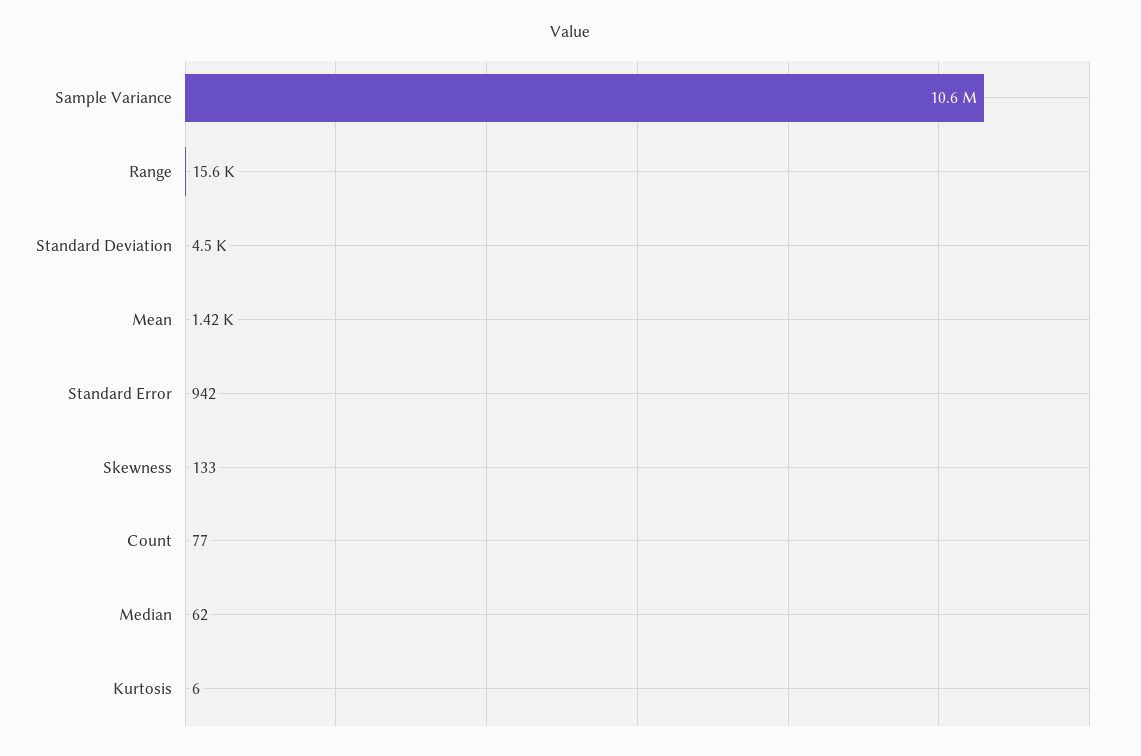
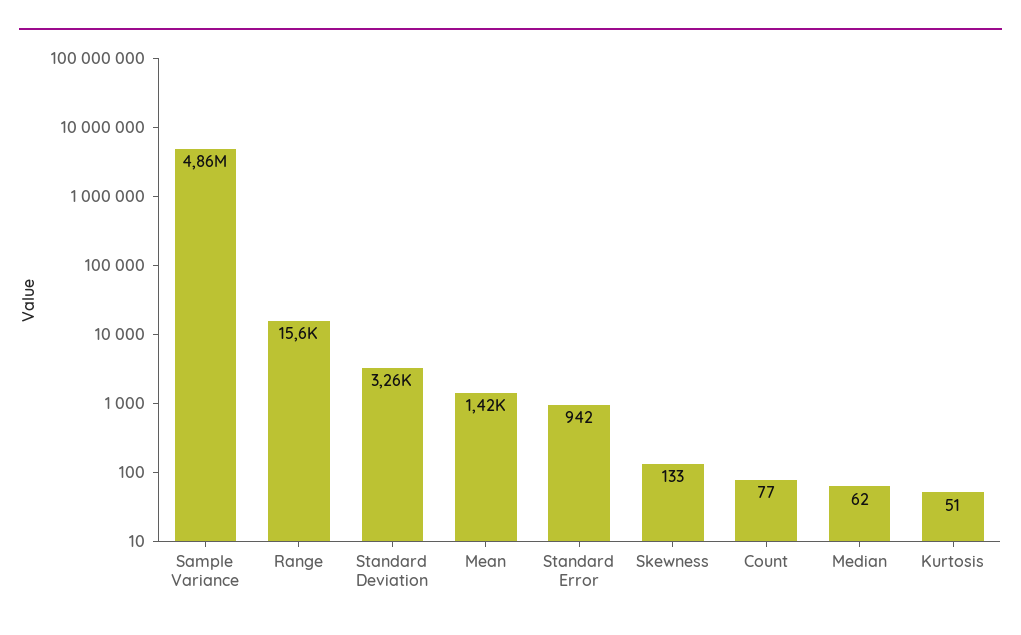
Sample Variance: 10600000 -> 4860000
Standard Deviation: 4500 -> 3260
Kurtosis: 6 -> 51

